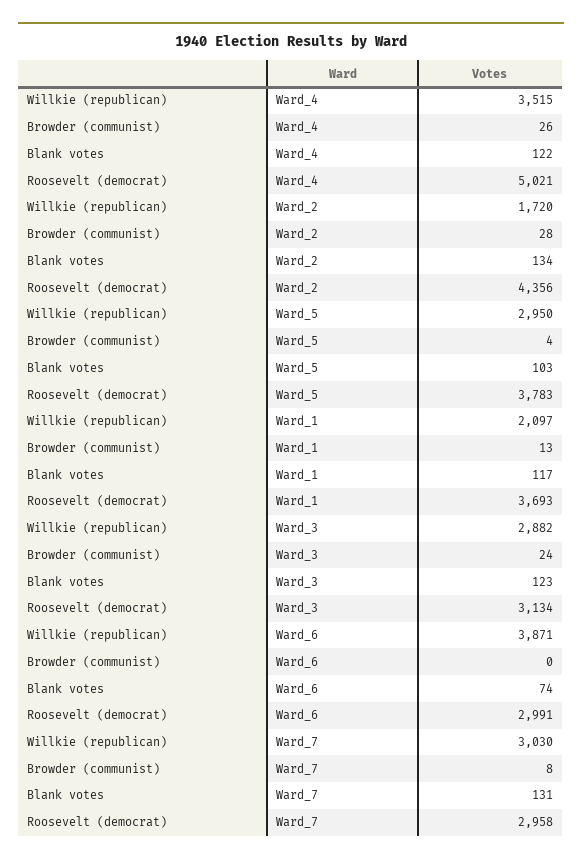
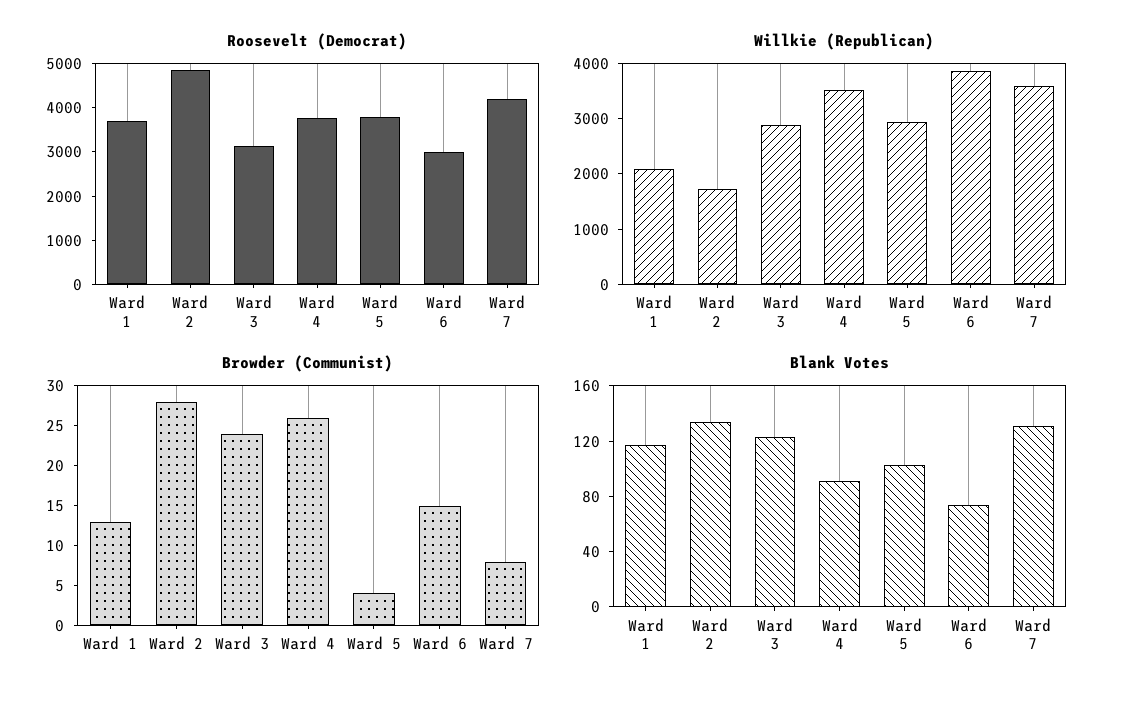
Blank votes, Ward_4: 122 -> 90
Roosevelt (democrat), Ward_4: 5021 -> 3800
Roosevelt (democrat), Ward_2: 4356 -> 4800
Browder (communist), Ward_6: 0 -> 15
Willkie (republican), Ward_7: 3030 -> 3600
Roosevelt (democrat), Ward_7: 2958 -> 4200

